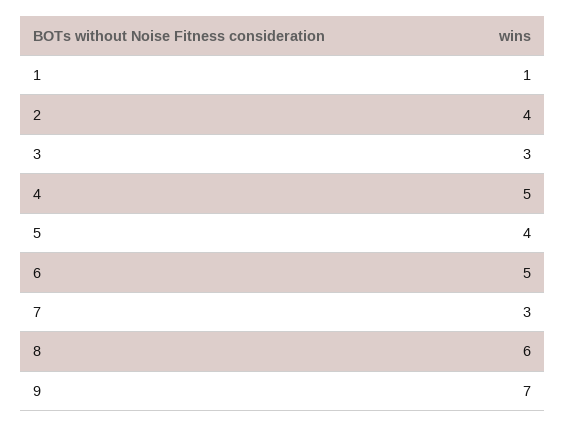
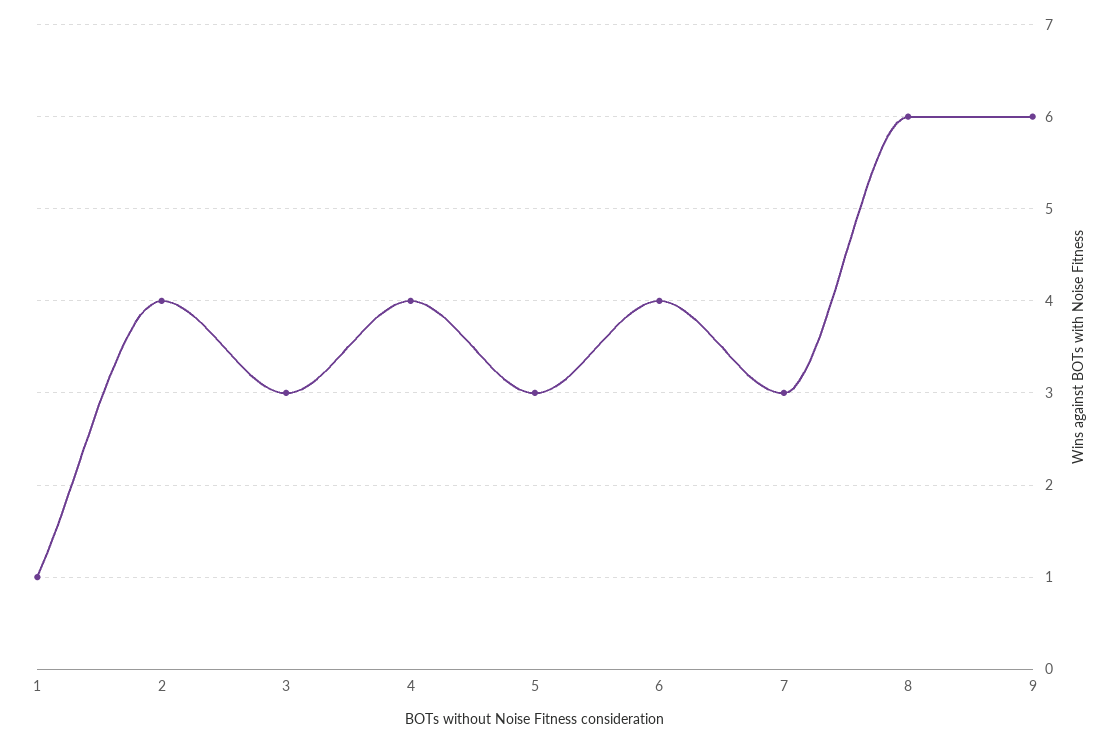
4: 5 -> 4
5: 4 -> 3
6: 5 -> 4
9: 7 -> 6

